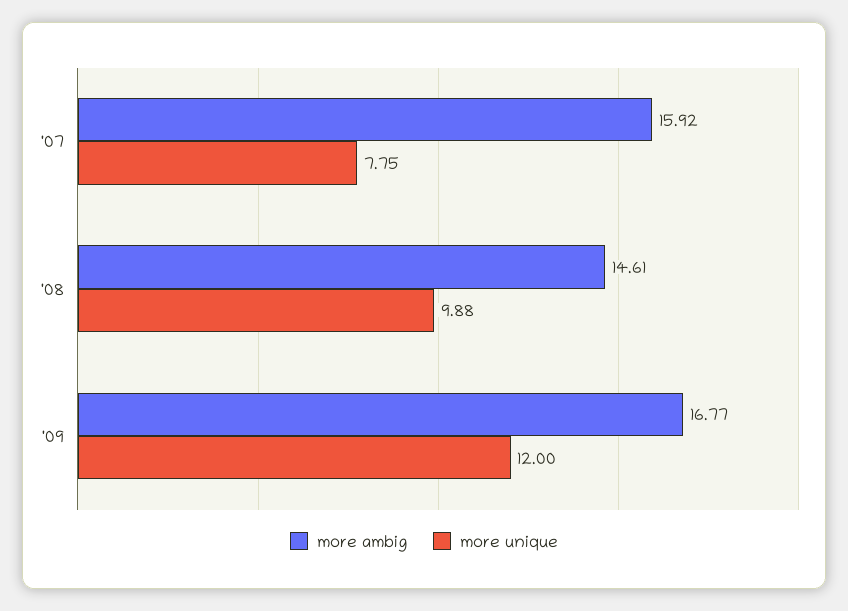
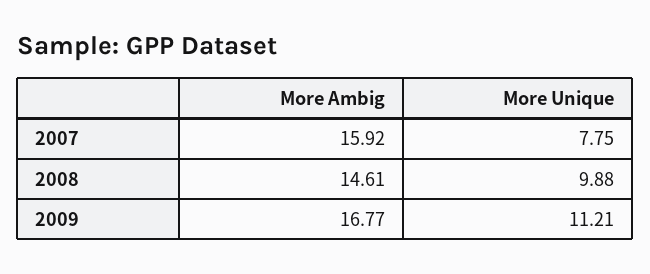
more unique, '09: 12 -> 11.21

